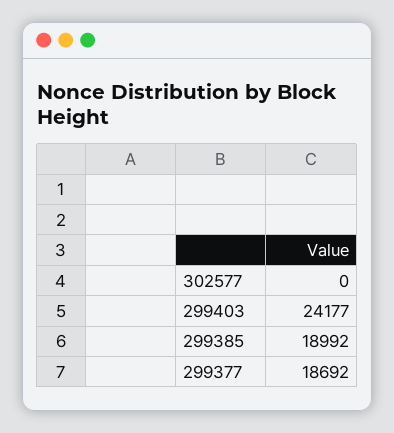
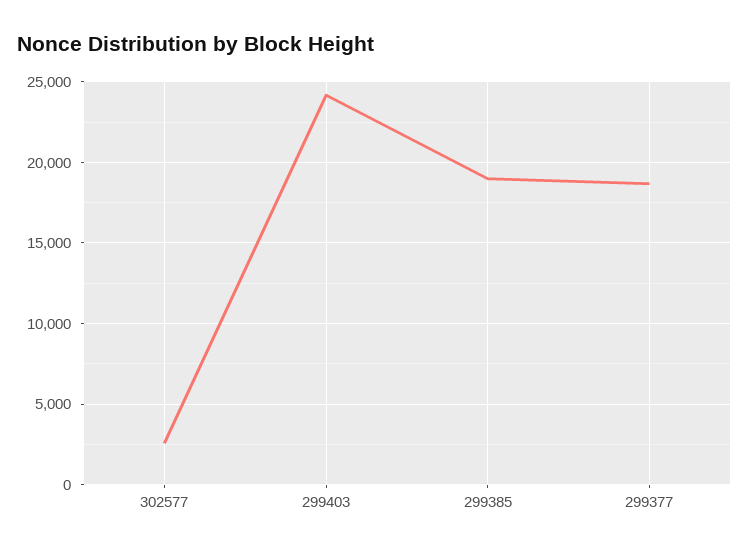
302577: 0 -> 2500

